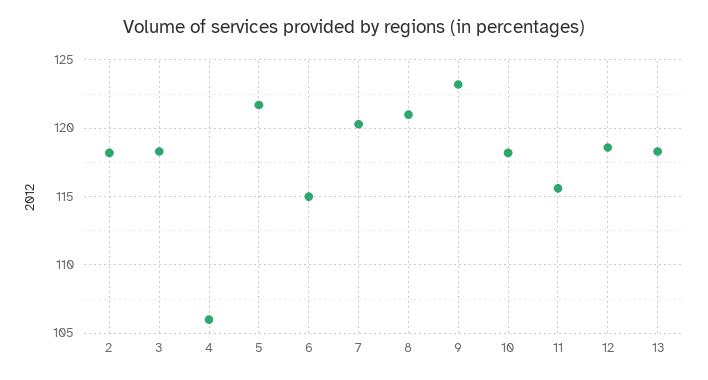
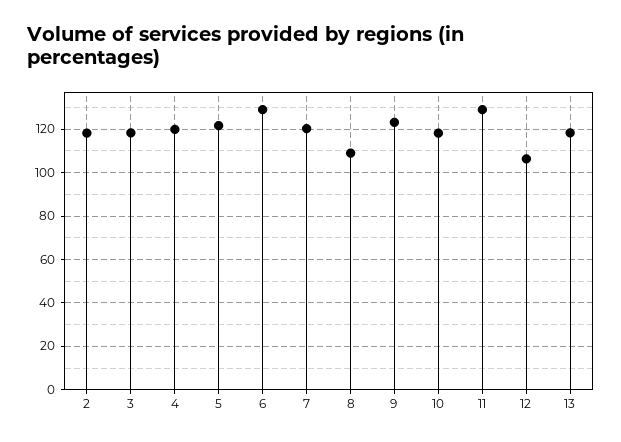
4: 106 -> 120
6: 115 -> 130
8: 121 -> 110
11: 115.5 -> 130
12: 118.5 -> 105

